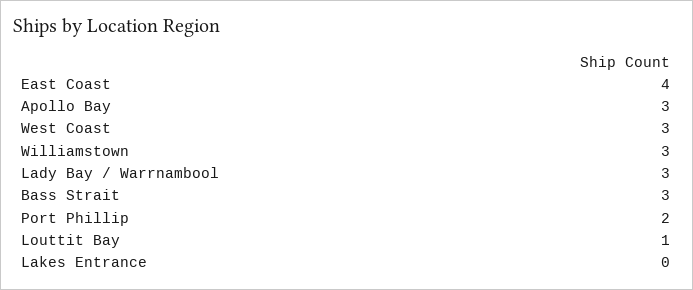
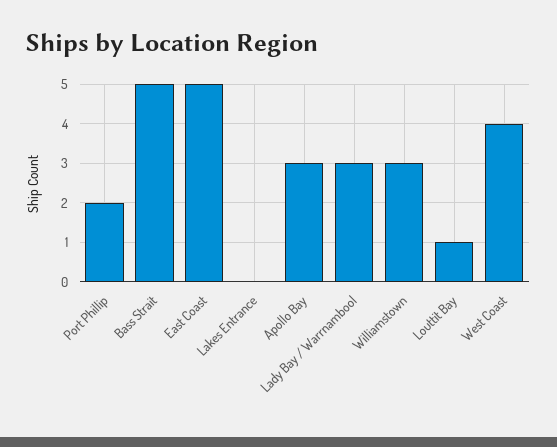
East Coast: 4 -> 5
West Coast: 3 -> 4
Bass Strait: 3 -> 5

